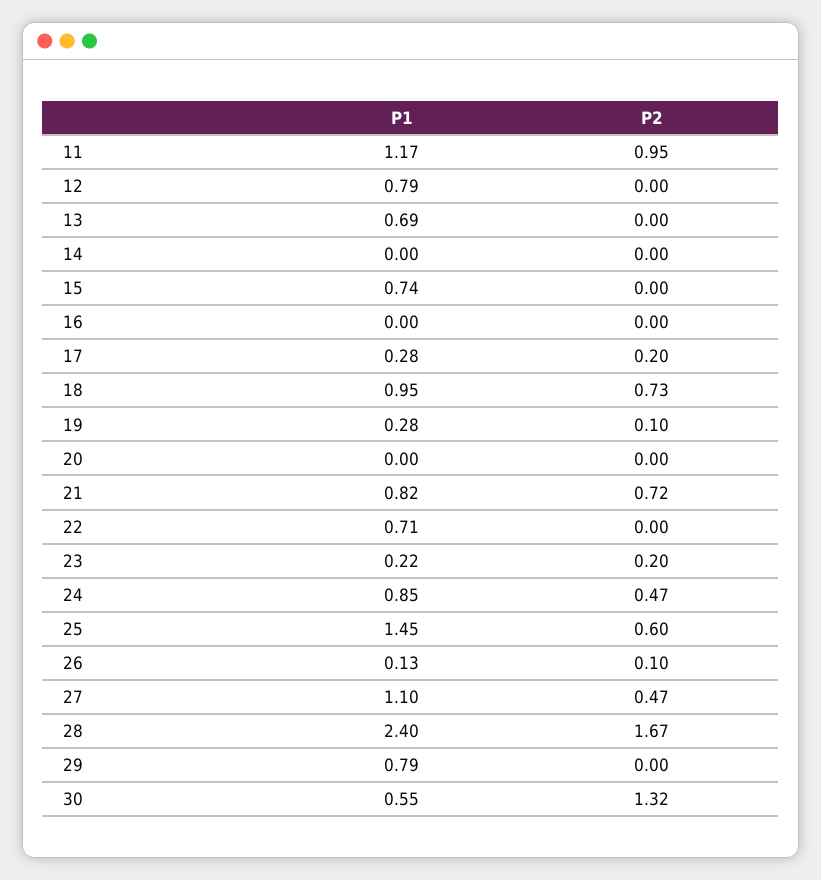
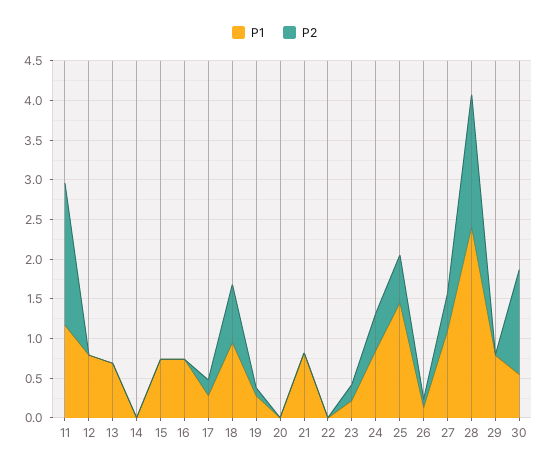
P2, 11: 0.95 -> 1.75
P1, 16: 0 -> 0.75
P2, 21: 0.72 -> 0
P1, 22: 0.71 -> 0

